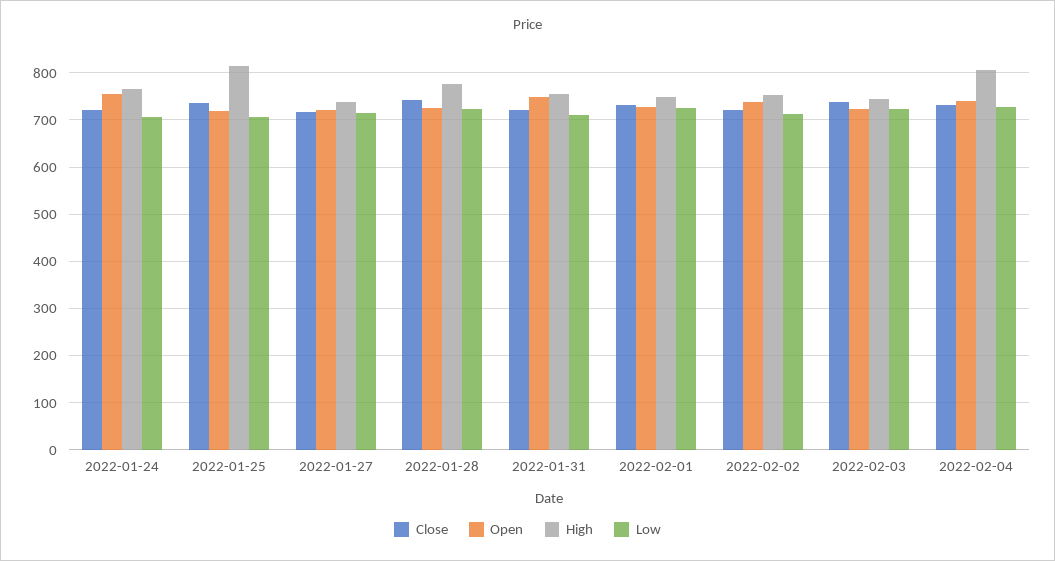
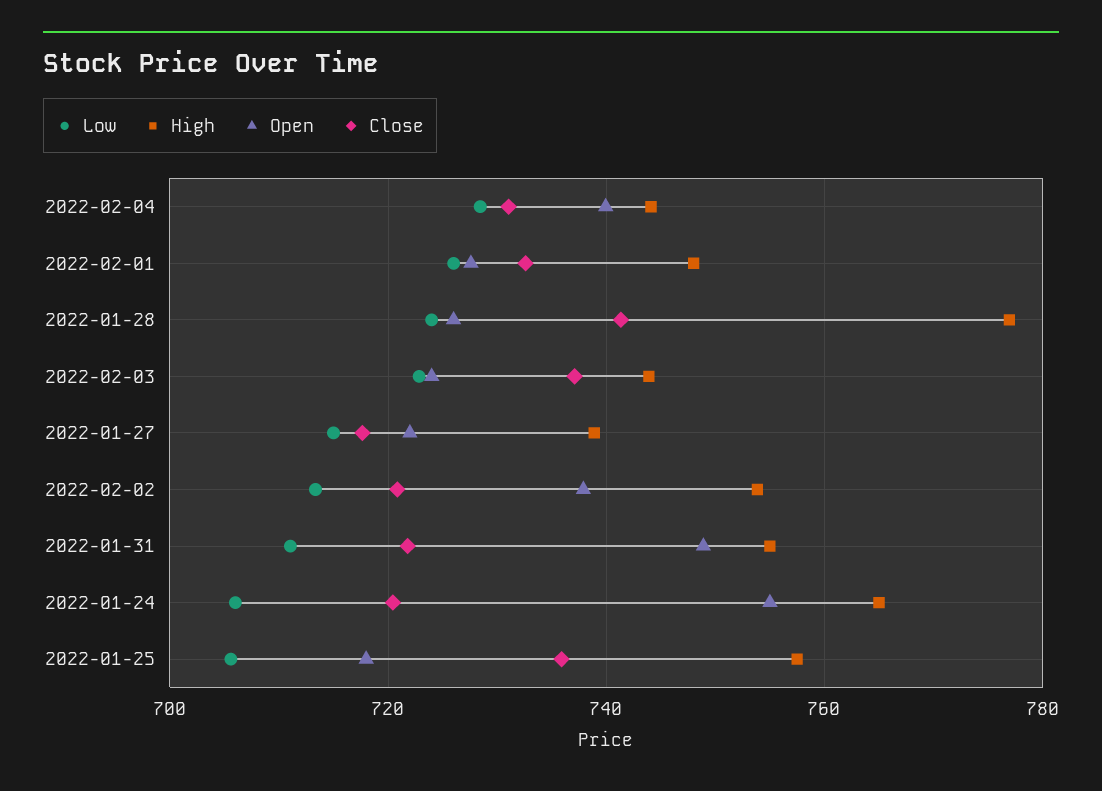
High, 2022-01-25: 820 -> 758
High, 2022-02-04: 800 -> 744

